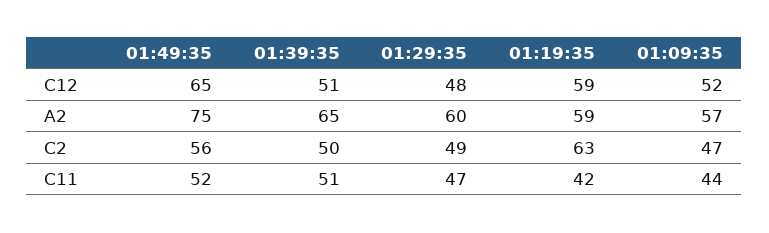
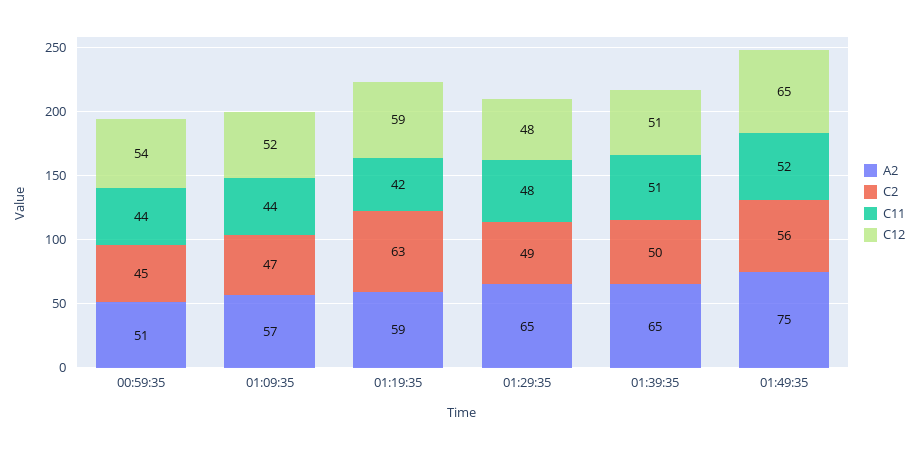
A2, 01:29:35: 60 -> 65
C11, 01:29:35: 47 -> 48
A2, 00:59:35: none -> 51
C2, 00:59:35: none -> 45
C11, 00:59:35: none -> 44
C12, 00:59:35: none -> 54

